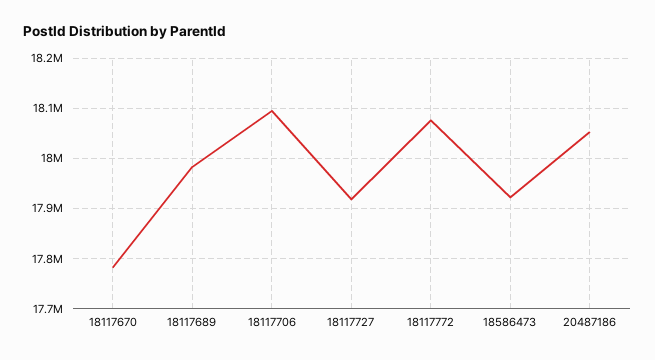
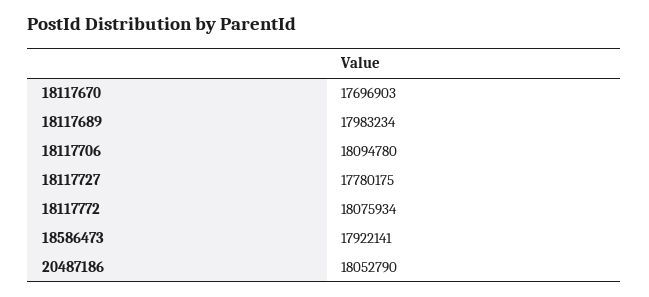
18117670: 17780000 -> 17696903
18117727: 17920000 -> 17780175

